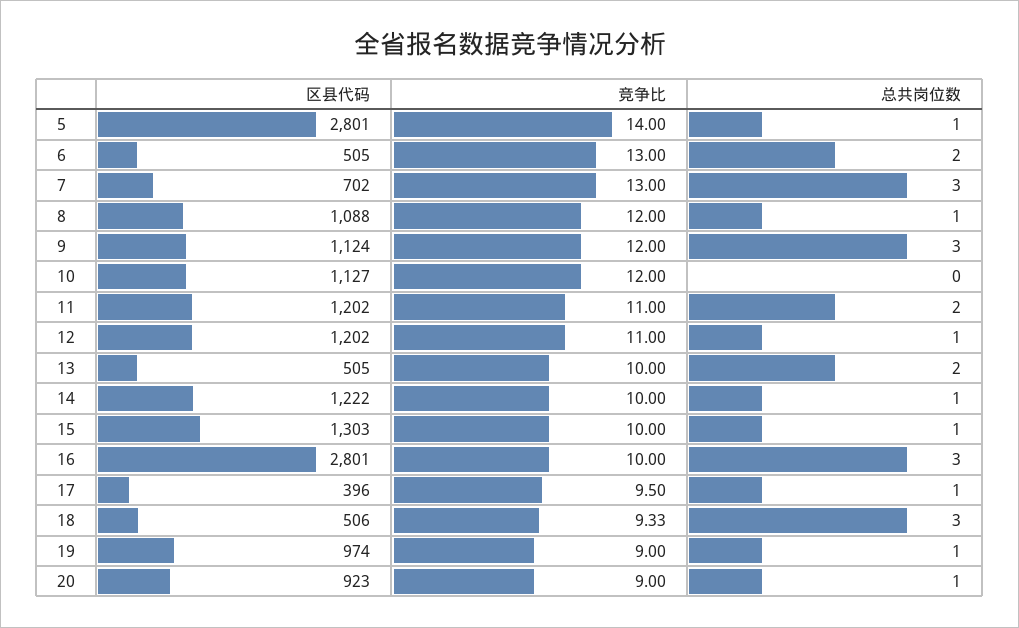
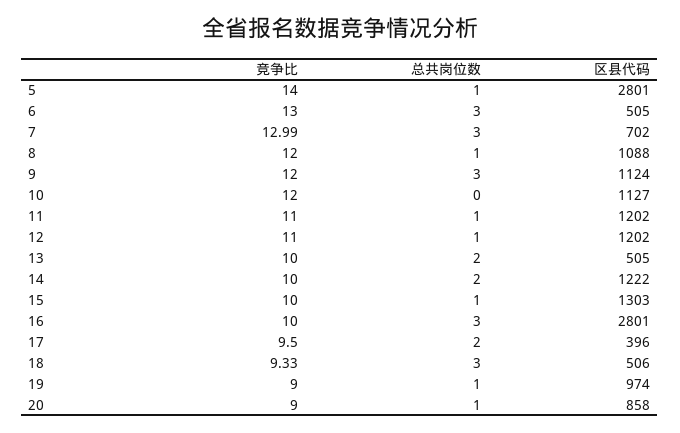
总共岗位数, 6: 2 -> 3
竞争比, 7: 13 -> 12.99
总共岗位数, 11: 2 -> 1
总共岗位数, 14: 1 -> 2
总共岗位数, 17: 1 -> 2
区县代码, 20: 923 -> 858

